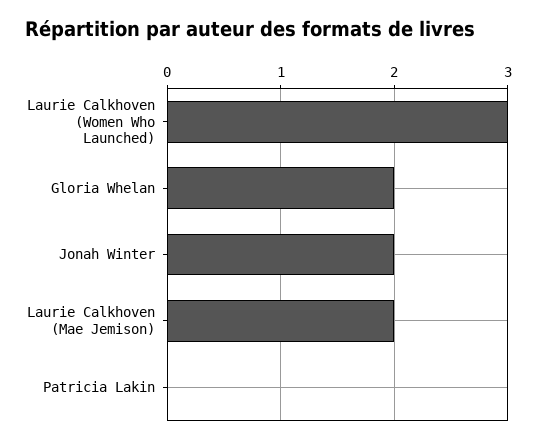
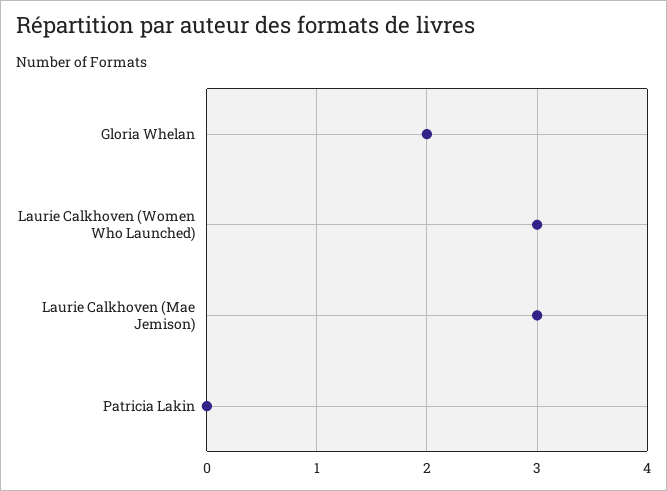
Jonah Winter: 2 -> none
Laurie Calkhoven (Mae Jemison): 2 -> 3

